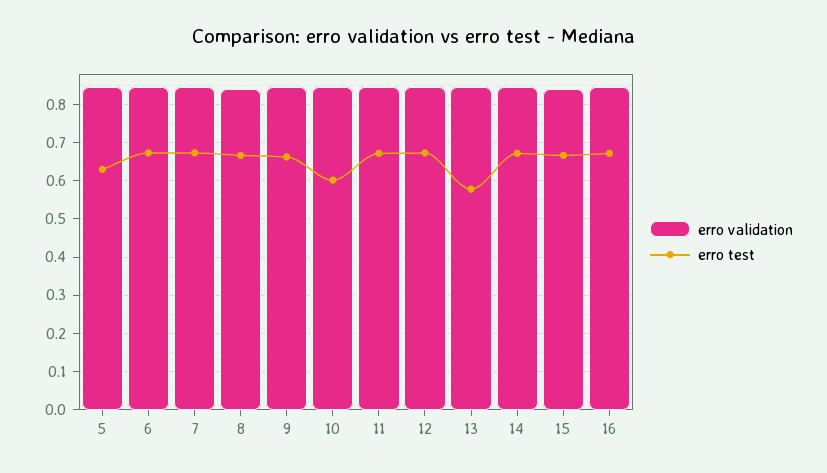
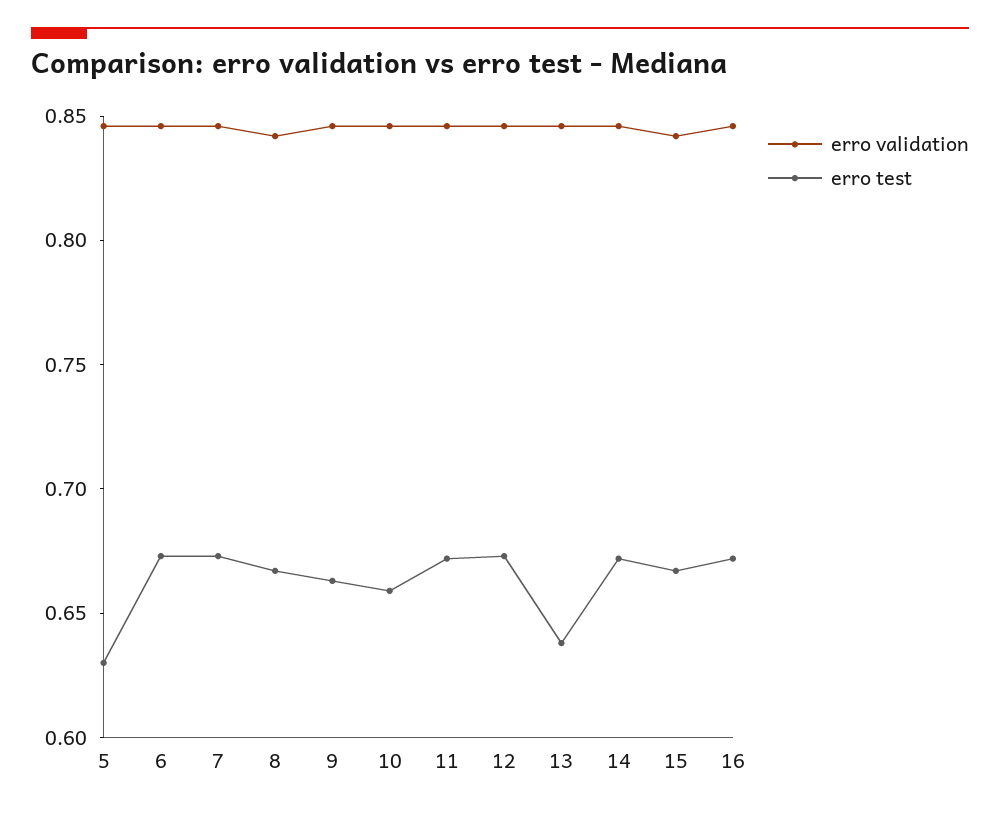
erro test, 10: 0.6 -> 0.66
erro test, 13: 0.58 -> 0.64

